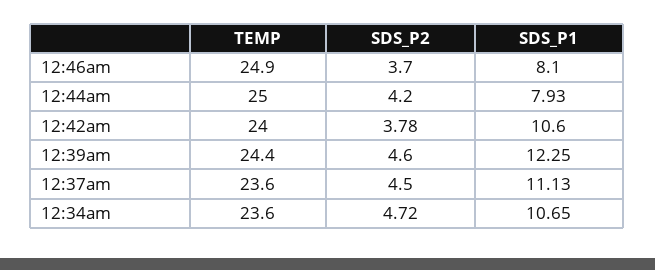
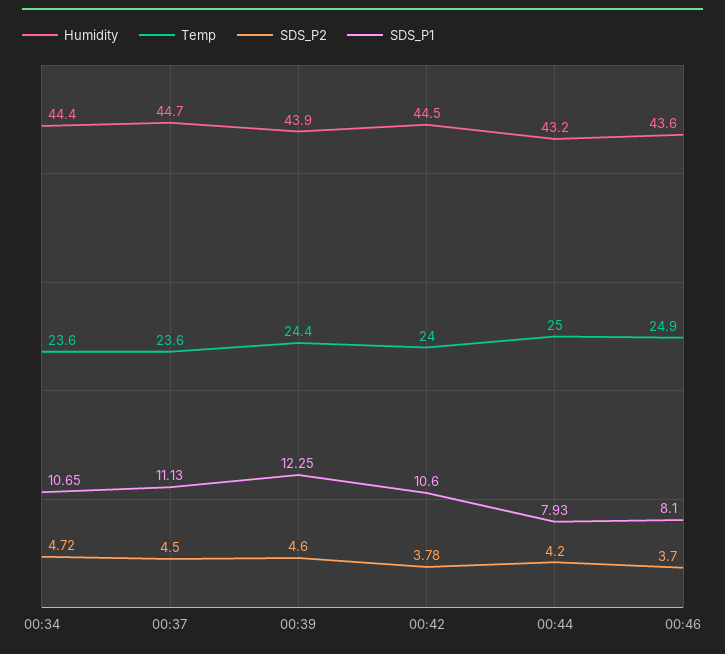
Humidity, 12:34am: none -> 44.4
Humidity, 12:37am: none -> 44.7
Humidity, 12:39am: none -> 43.9
Humidity, 12:42am: none -> 44.5
Humidity, 12:44am: none -> 43.2
Humidity, 12:46am: none -> 43.6

